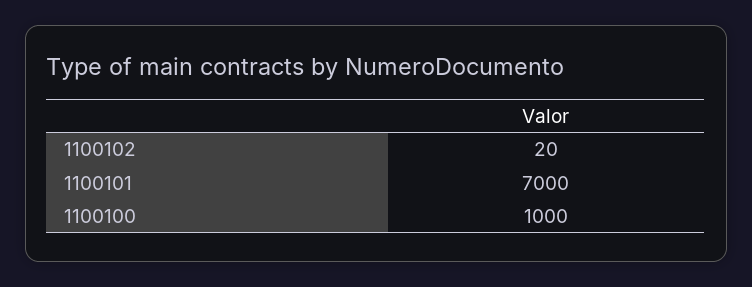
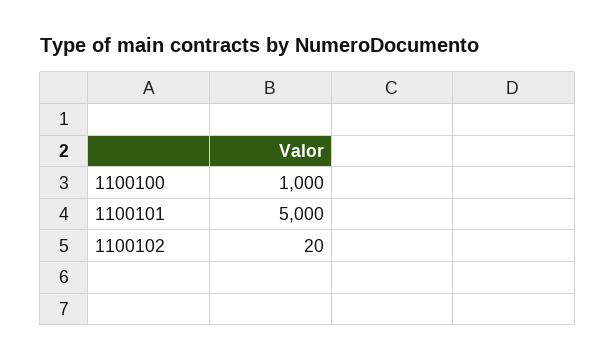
1100101: 7000 -> 5000

